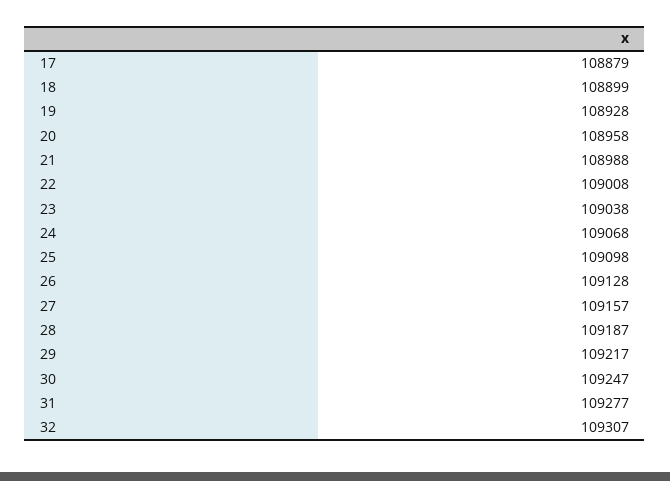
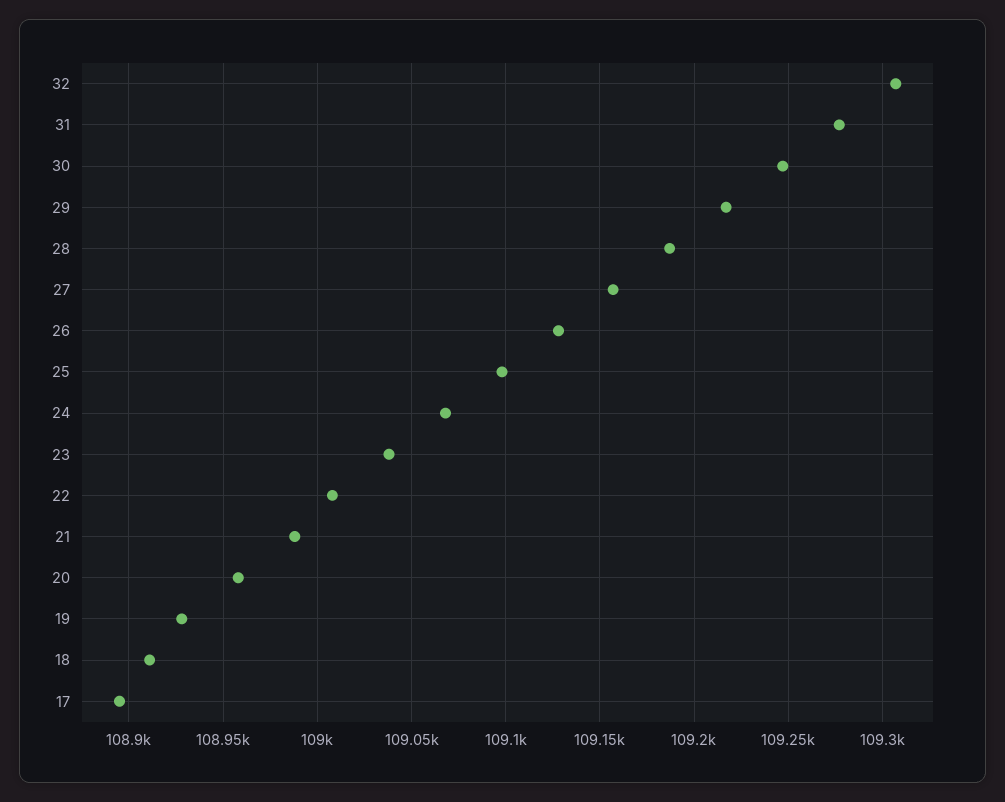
17: 108879 -> 108895
18: 108899 -> 108910

